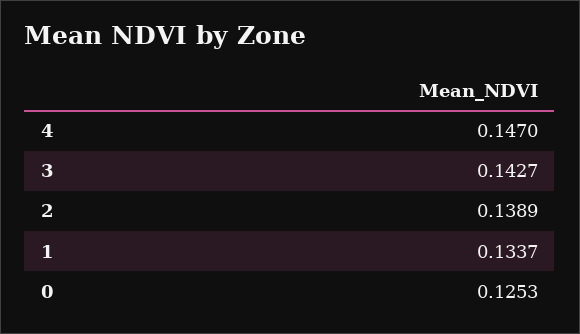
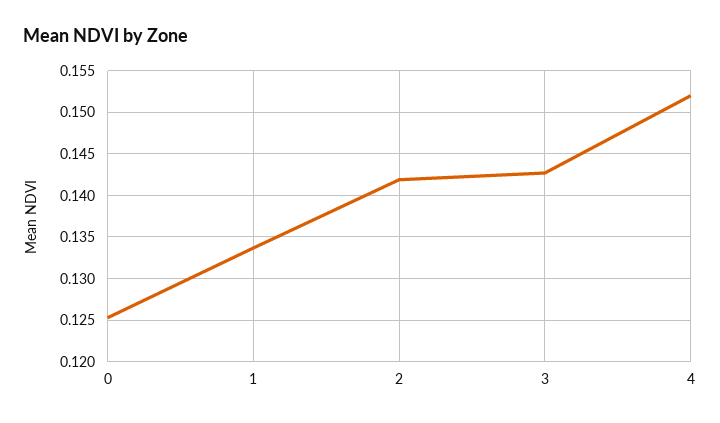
4: 0.147 -> 0.152
2: 0.1389 -> 0.142

